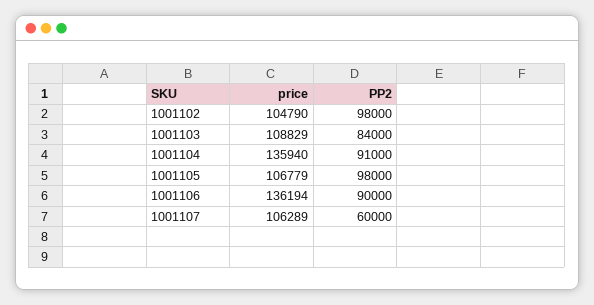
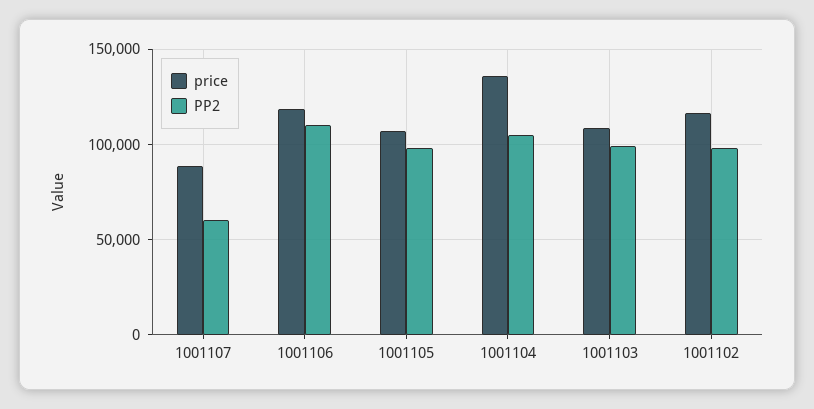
price, 1001102: 104790 -> 115000
PP2, 1001103: 84000 -> 100000
PP2, 1001104: 91000 -> 105000
price, 1001106: 136194 -> 120000
PP2, 1001106: 90000 -> 110000
price, 1001107: 106289 -> 90000

